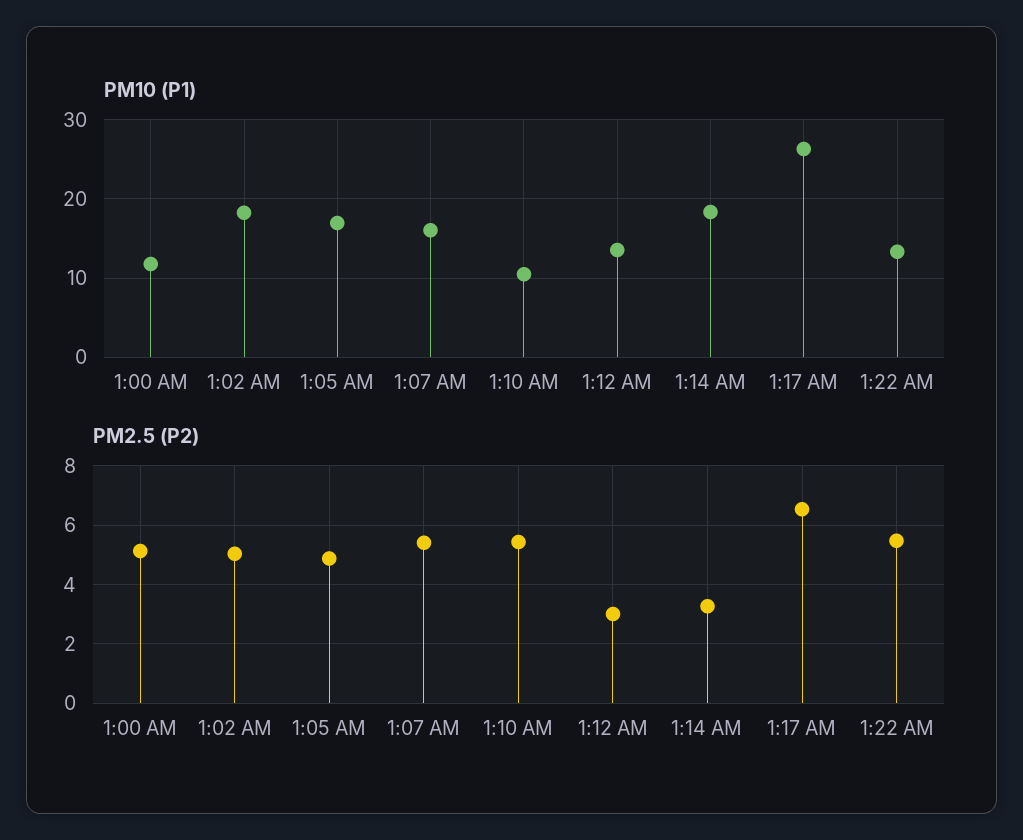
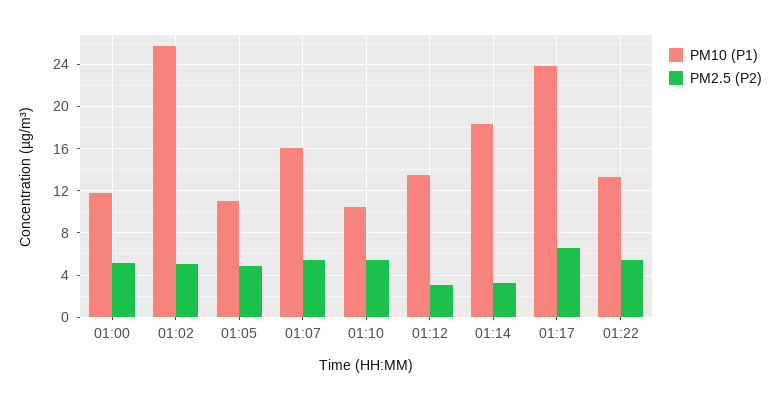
PM10 (P1), 1:02 AM: 18 -> 26
PM10 (P1), 1:05 AM: 17 -> 11
PM10 (P1), 1:17 AM: 26 -> 24

